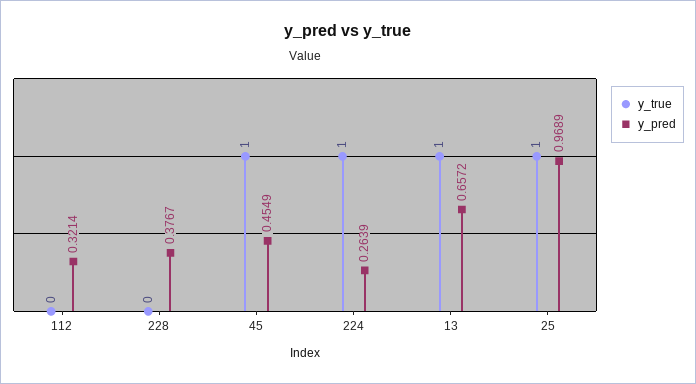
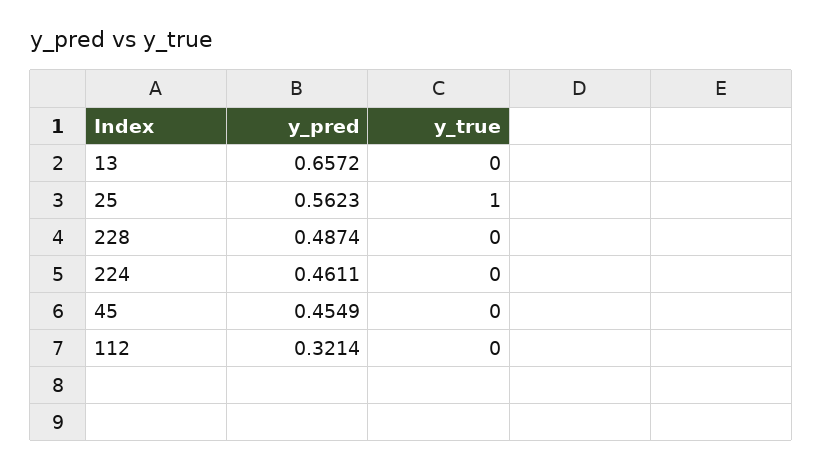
y_pred, 228: 0.3767 -> 0.4874
y_true, 45: 1 -> 0
y_true, 224: 1 -> 0
y_pred, 224: 0.2639 -> 0.4611
y_true, 13: 1 -> 0
y_pred, 25: 0.9689 -> 0.5623

